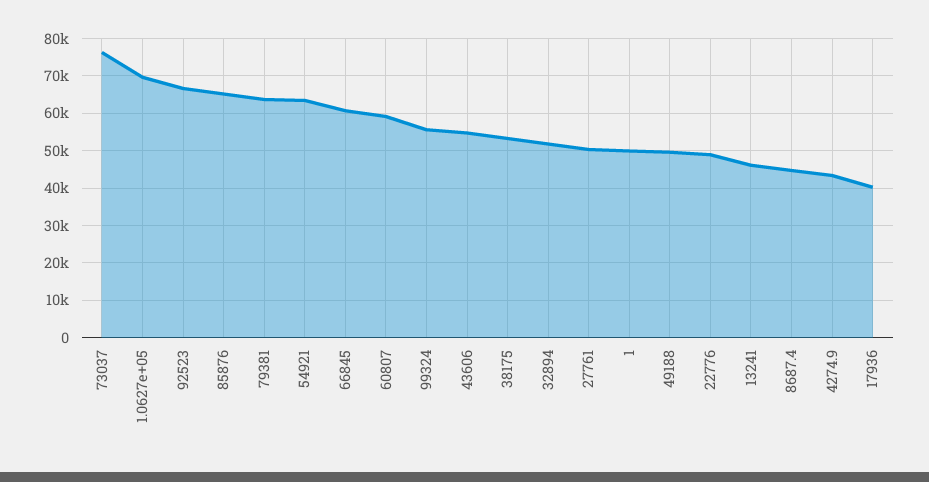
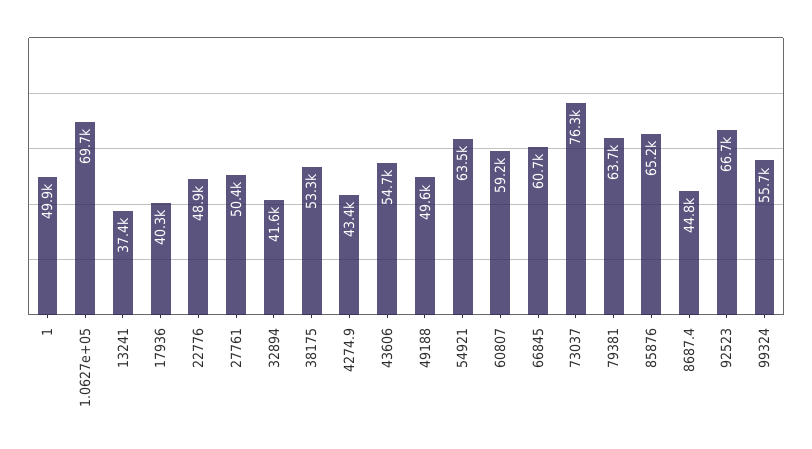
32894: 52000 -> 41600
13241: 46000 -> 37400

